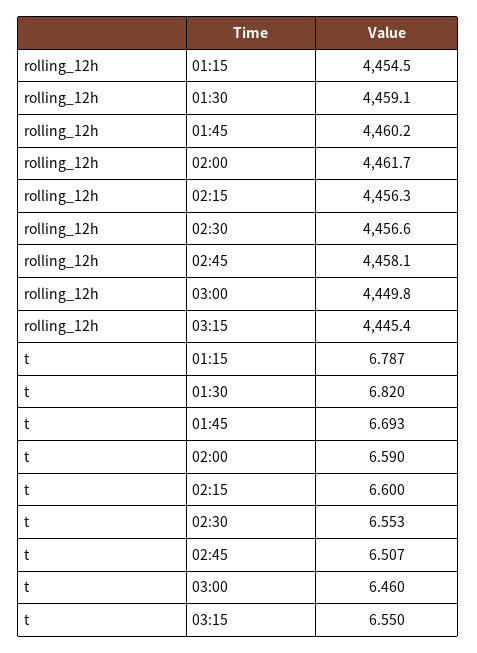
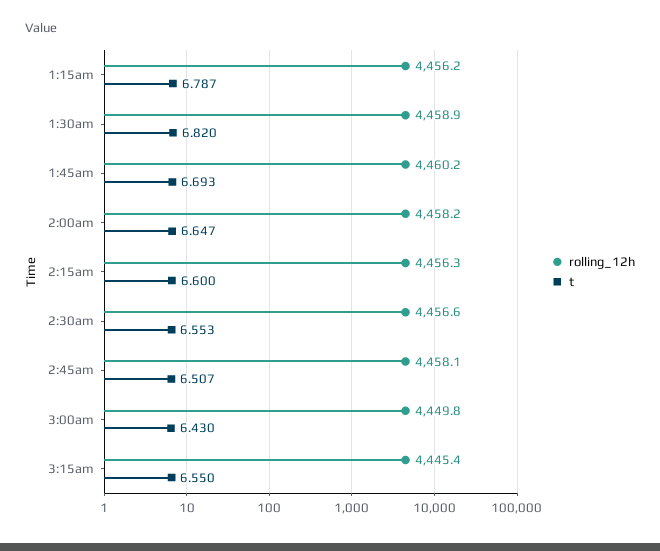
rolling_12h, 01:15: 4454.5 -> 4456.2
rolling_12h, 01:30: 4459.1 -> 4458.9
rolling_12h, 02:00: 4461.7 -> 4458.2
t, 02:00: 6.59 -> 6.647
t, 03:00: 6.46 -> 6.43

